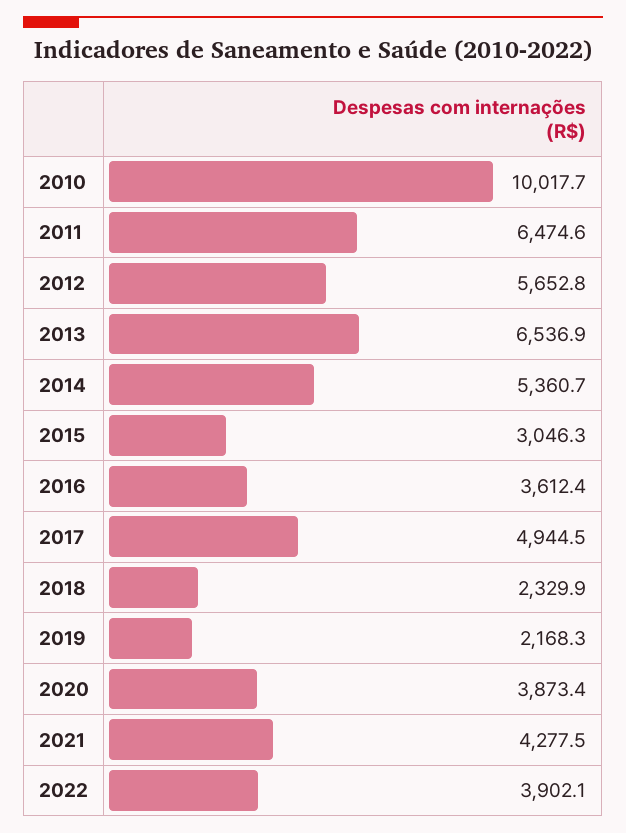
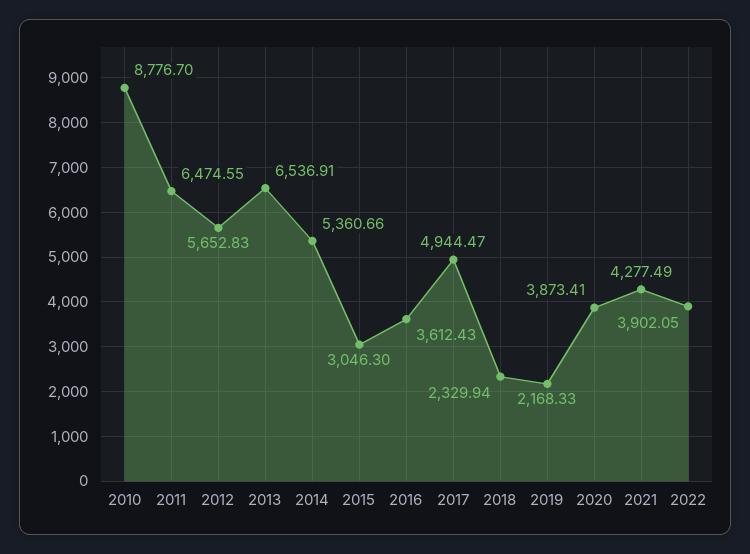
2010: 10017.7 -> 8776.7

